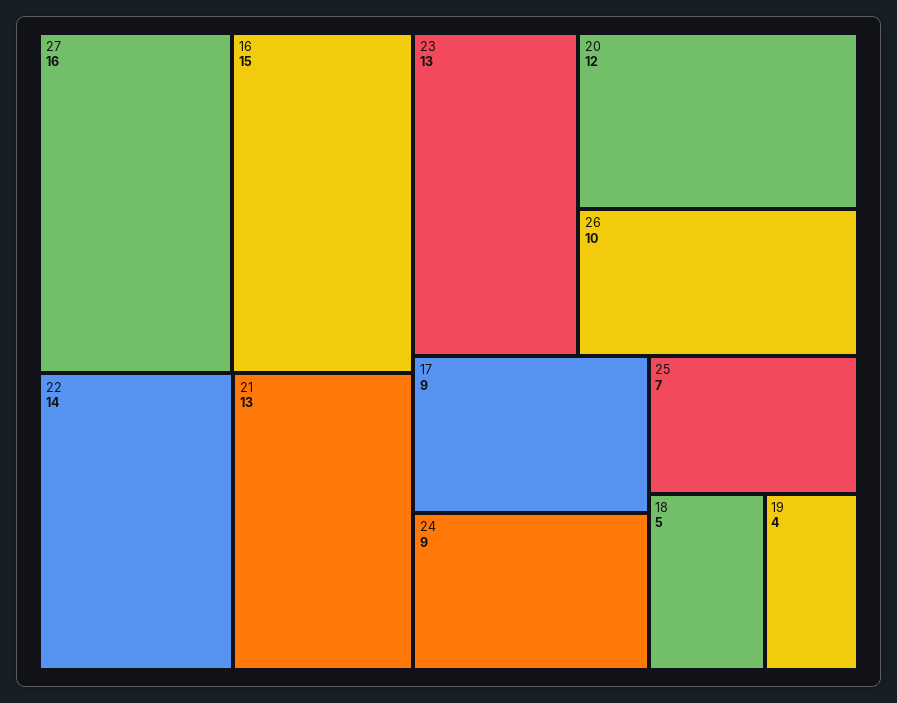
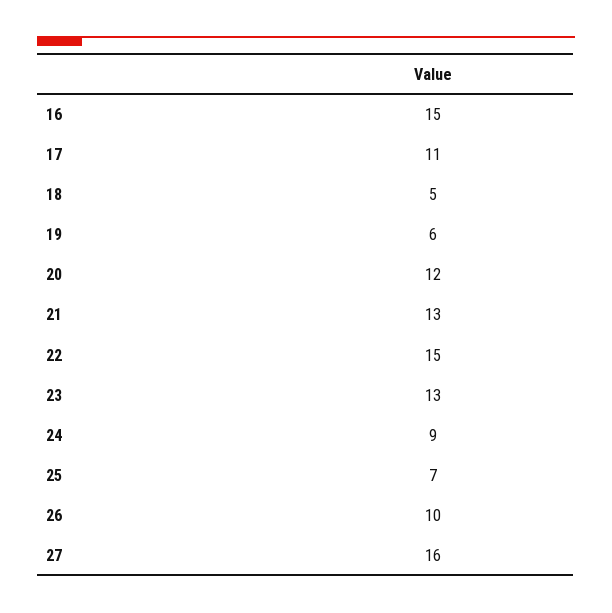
22: 14 -> 15
17: 9 -> 11
19: 4 -> 6

